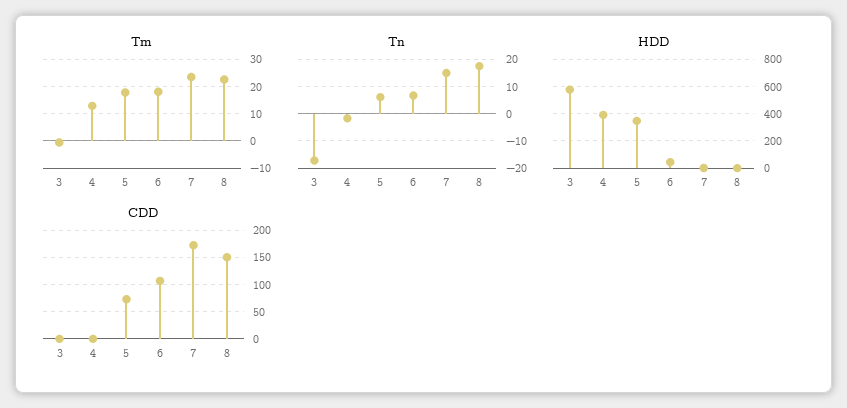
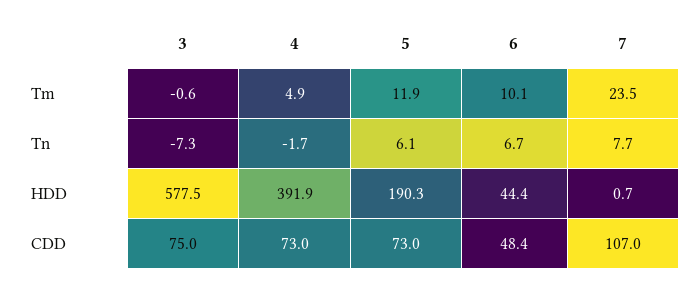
Tm, 4: 12.5 -> 4.9
Tm, 5: 17.5 -> 11.9
Tm, 6: 17.5 -> 10.1
Tm, 8: 22.5 -> none
Tn, 3: -17.5 -> -7.3
Tn, 7: 15 -> 7.7
Tn, 8: 17.5 -> none
HDD, 5: 350 -> 190.3
HDD, 8: 0 -> none
CDD, 3: 0 -> 75
CDD, 4: 0 -> 73
CDD, 6: 100 -> 48.4
CDD, 7: 175 -> 107
CDD, 8: 150 -> none

